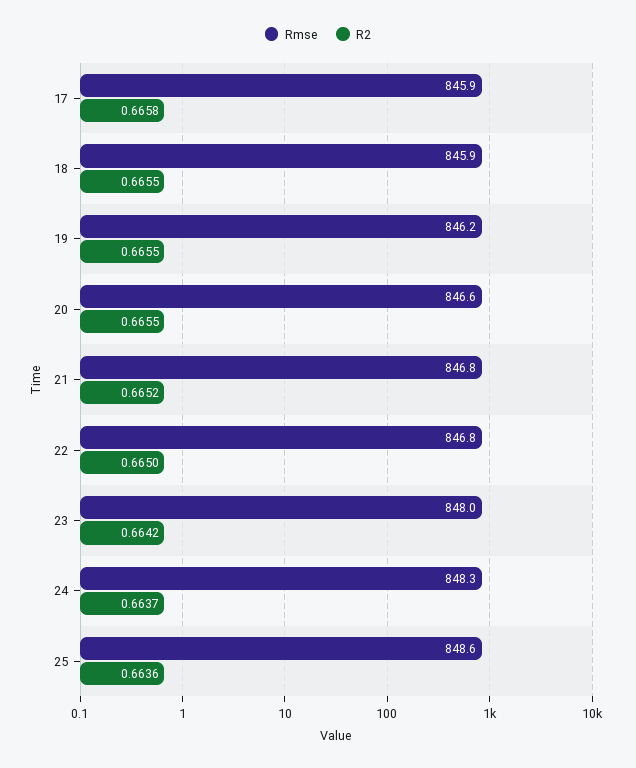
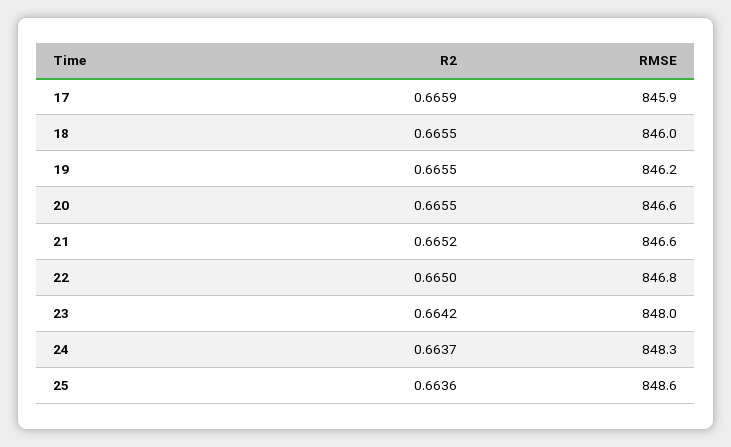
R2, 17: 0.6658 -> 0.6659
Rmse, 18: 845.9 -> 846
Rmse, 21: 846.8 -> 846.6

